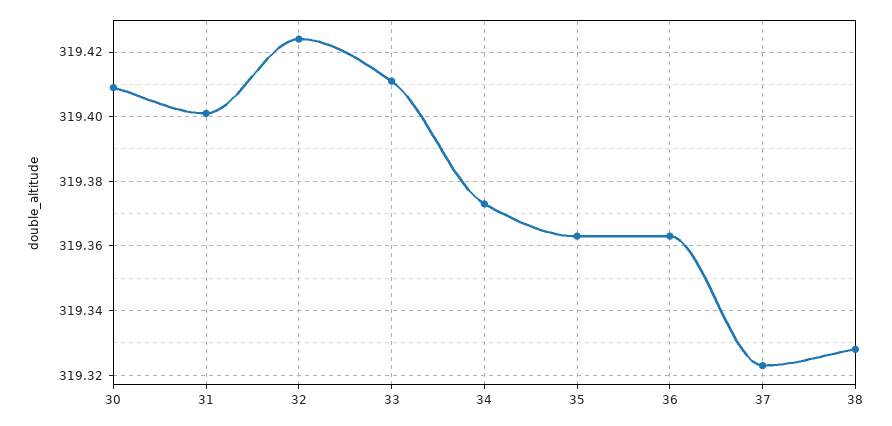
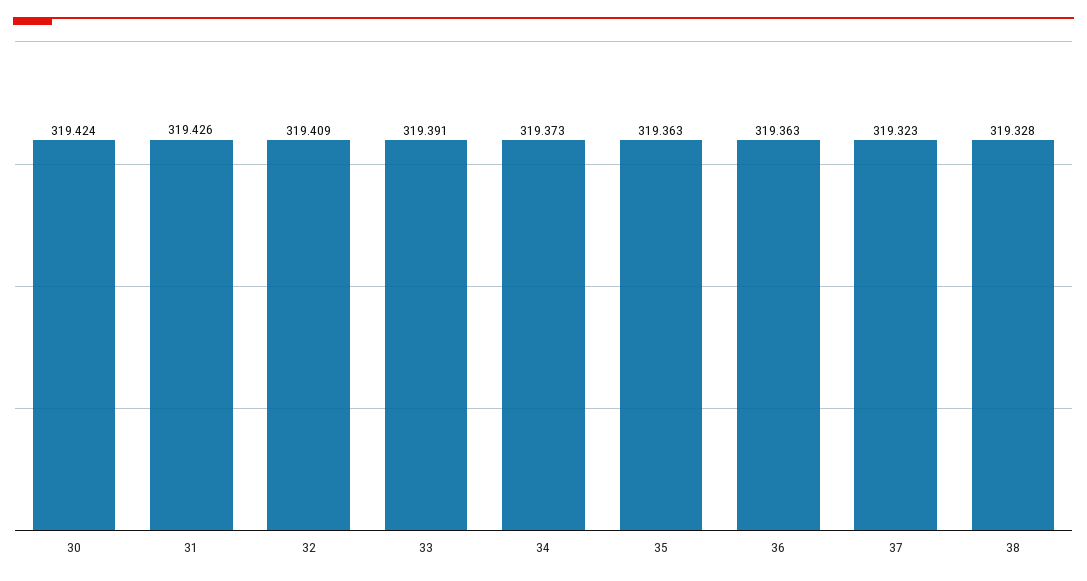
30: 319.41 -> 319.424
31: 319.4 -> 319.426
32: 319.425 -> 319.409
33: 319.41 -> 319.391

